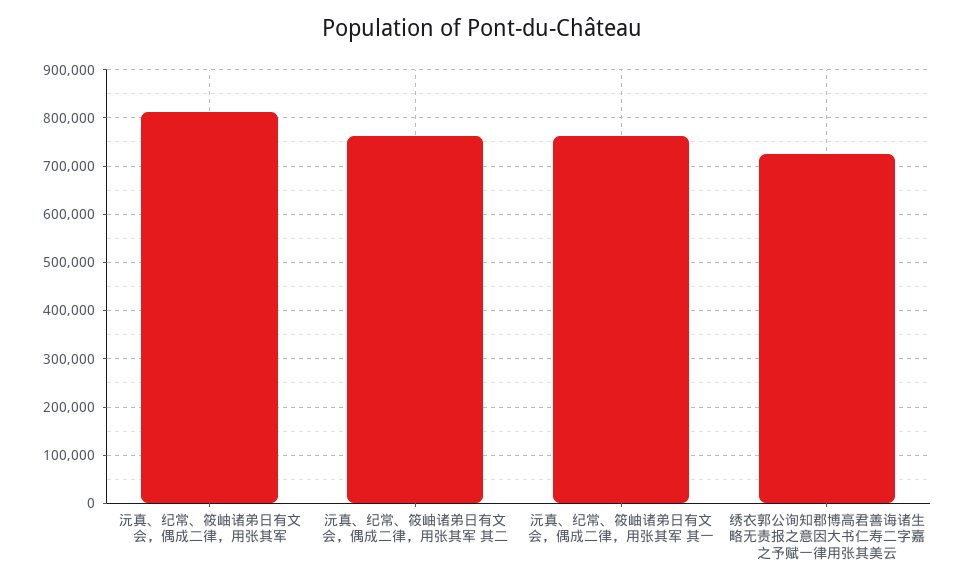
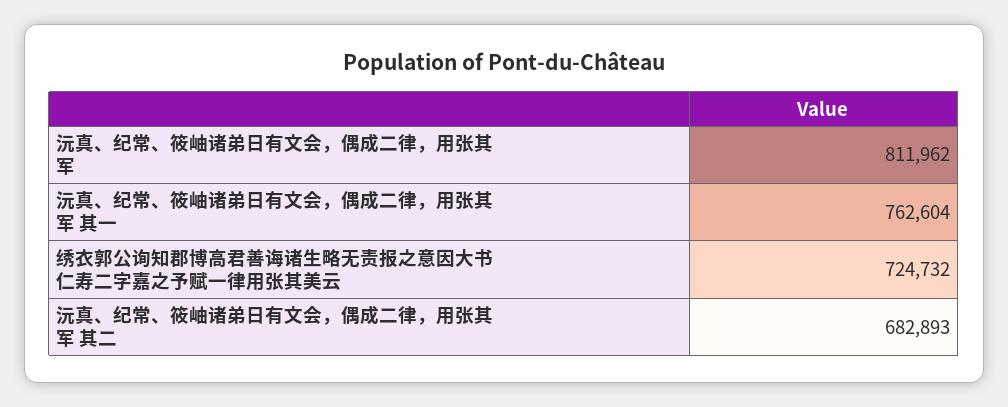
沅真、纪常、筱岫诸弟日有文会，偶成二律，用张其军 其二: 760000 -> 682893

